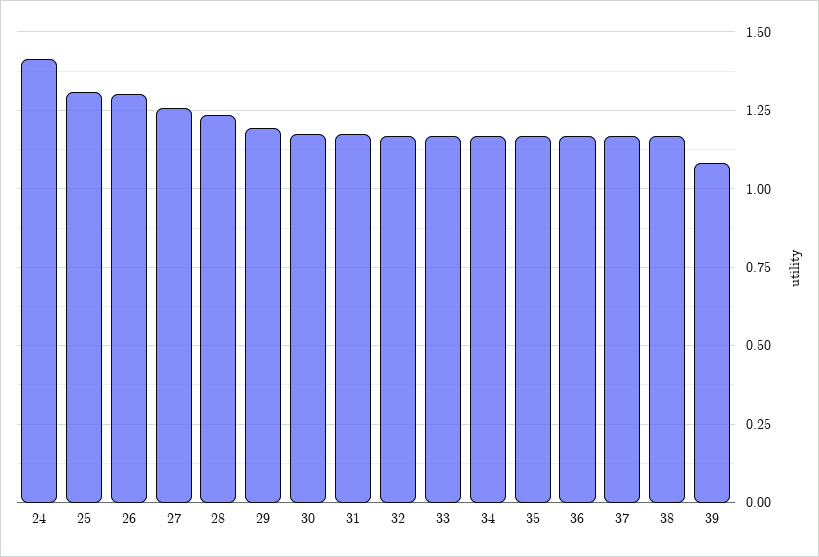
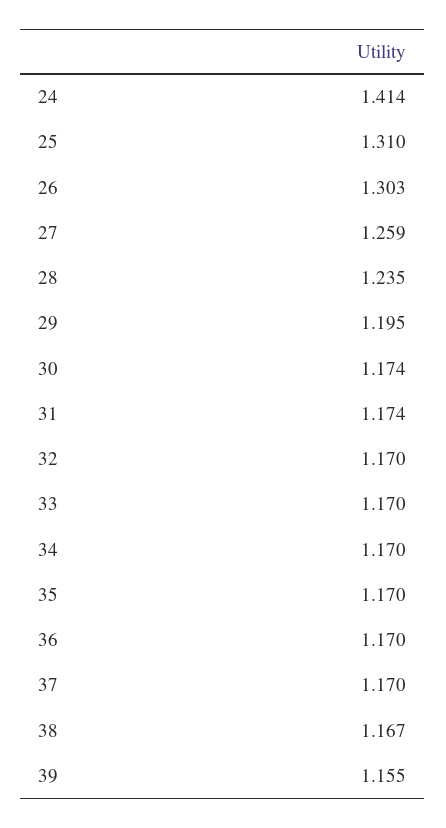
39: 1.075 -> 1.155

